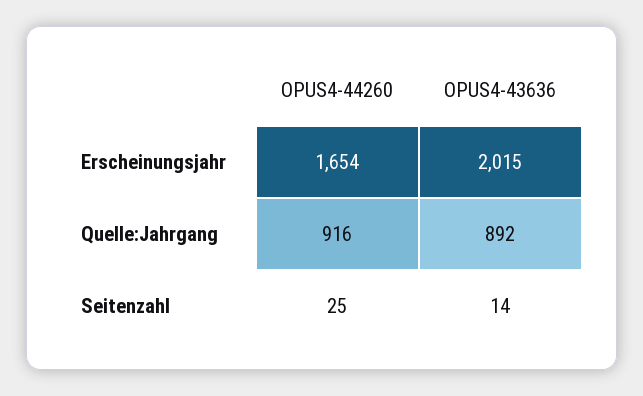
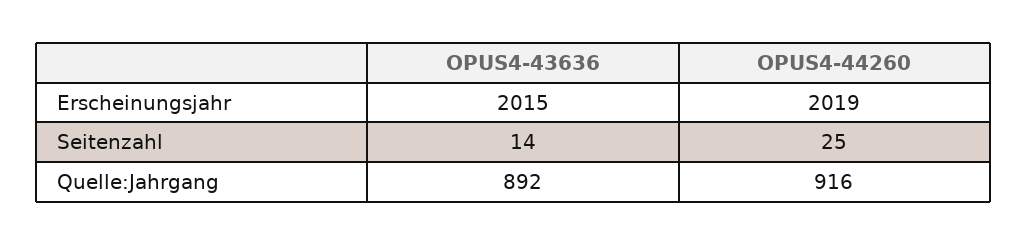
OPUS4-44260, Erscheinungsjahr: 1654 -> 2019

